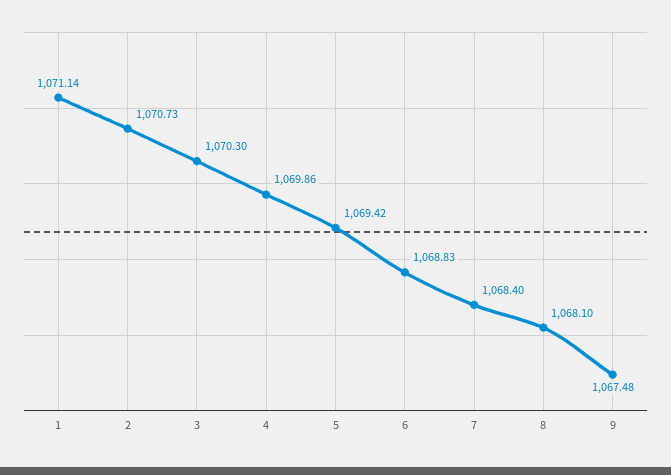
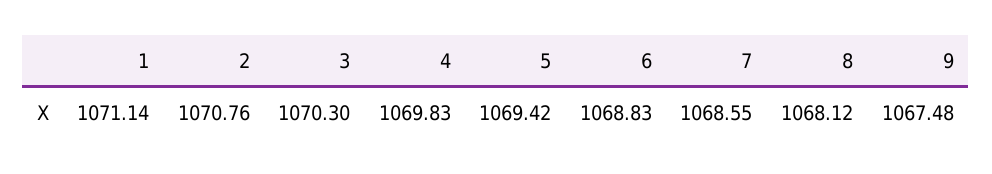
2: 1070.73 -> 1070.76
4: 1069.86 -> 1069.83
7: 1068.4 -> 1068.55
8: 1068.1 -> 1068.12

